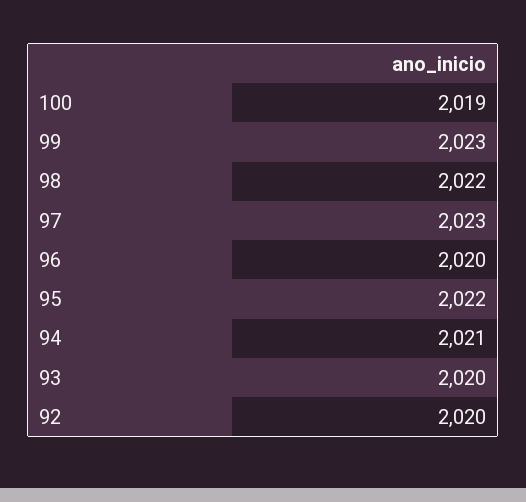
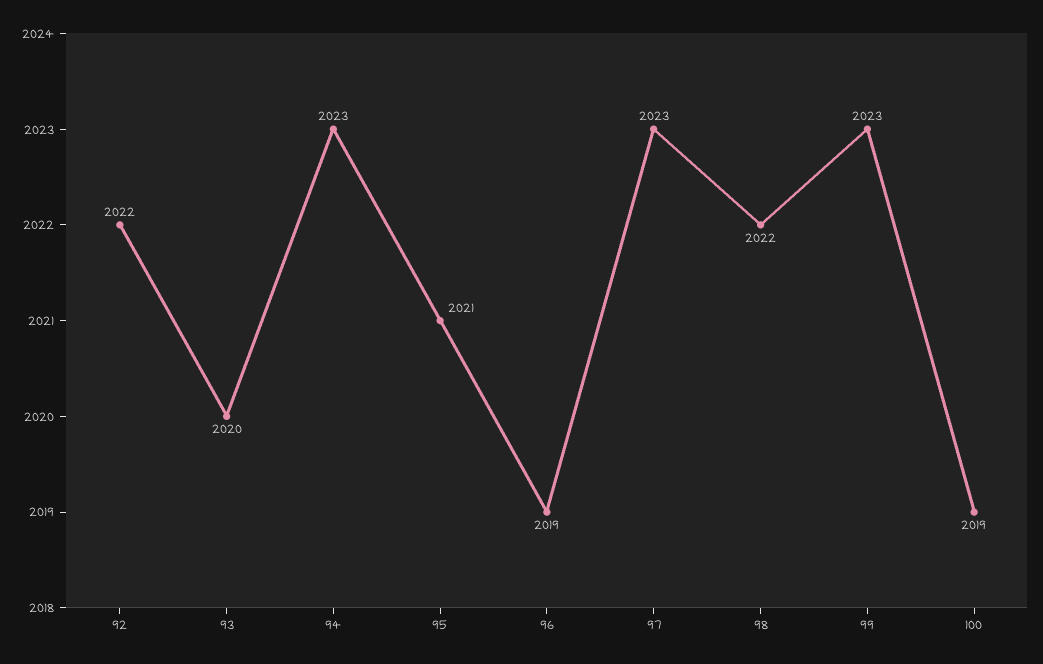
96: 2020 -> 2019
95: 2022 -> 2021
94: 2021 -> 2023
92: 2020 -> 2022

